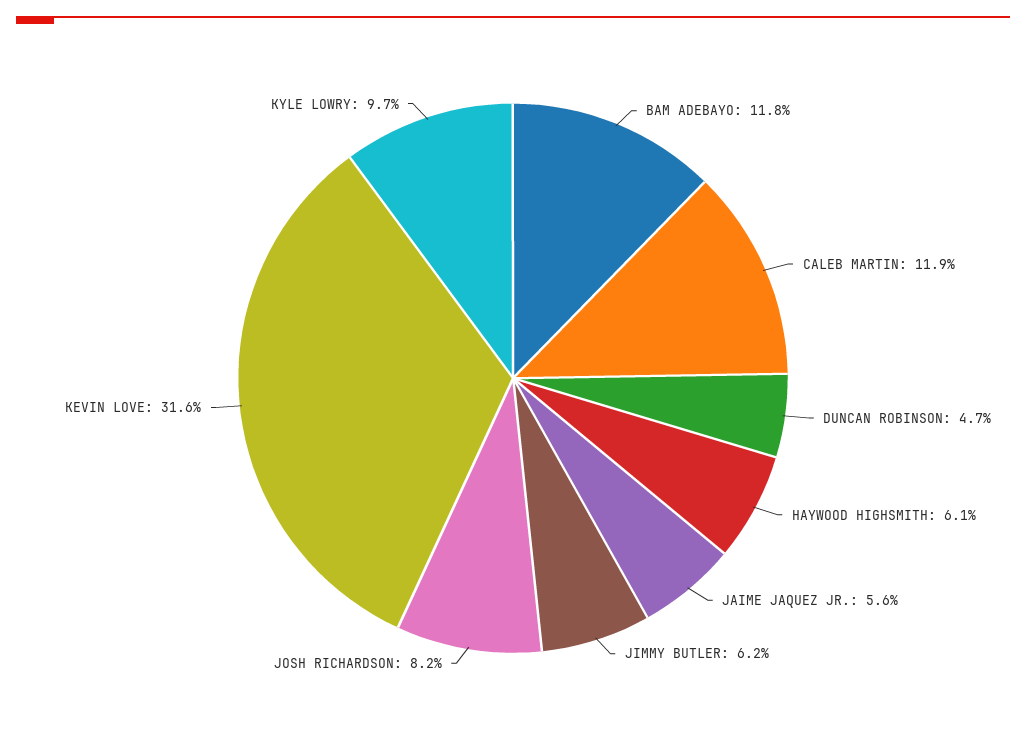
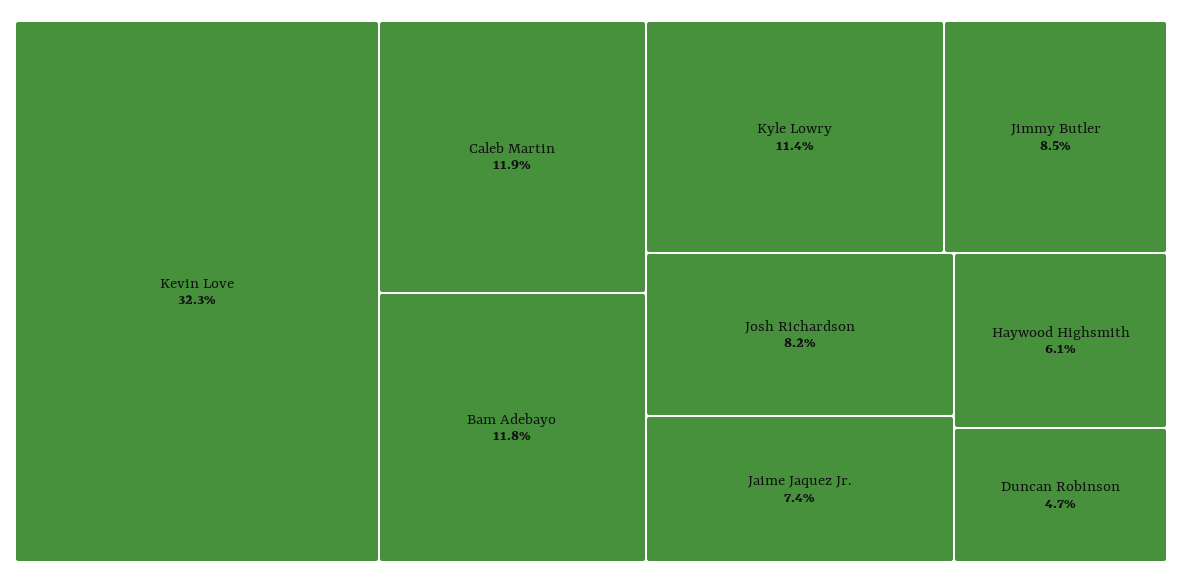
JAIME JAQUEZ JR.: 5.6 -> 7.4
JIMMY BUTLER: 6.2 -> 8.5
KEVIN LOVE: 31.6 -> 32.3
KYLE LOWRY: 9.7 -> 11.4

